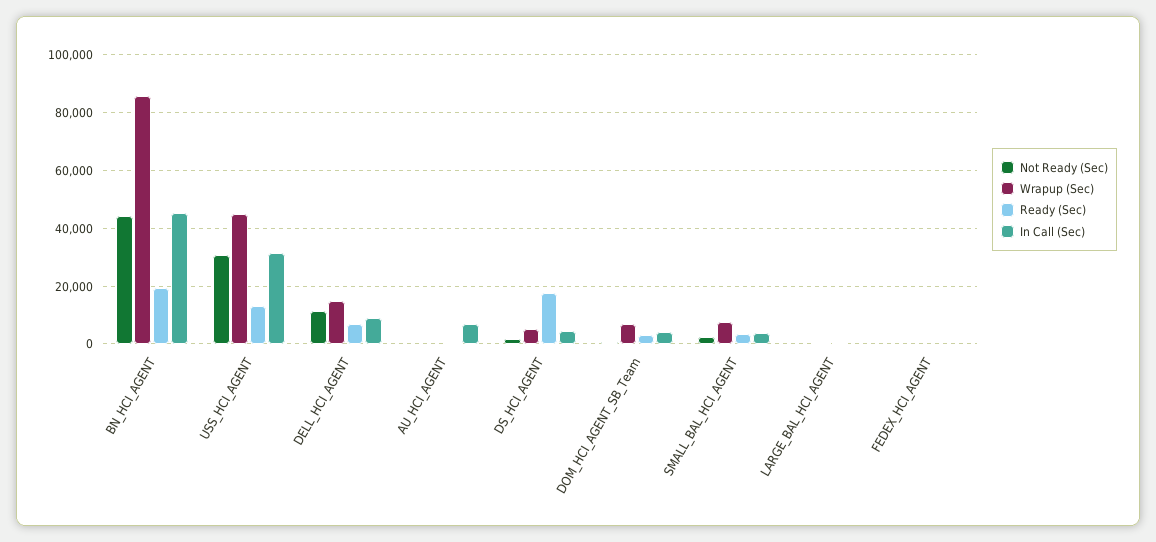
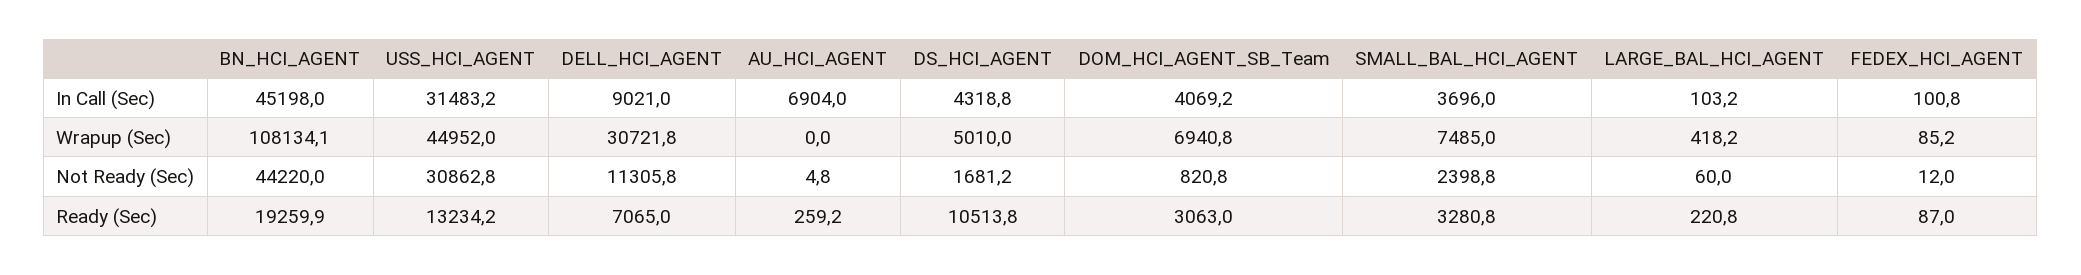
Wrapup (Sec), BN_HCI_AGENT: 85000 -> 108134.1
Wrapup (Sec), DELL_HCI_AGENT: 15000 -> 30721.8
Ready (Sec), DS_HCI_AGENT: 17500 -> 10513.8

